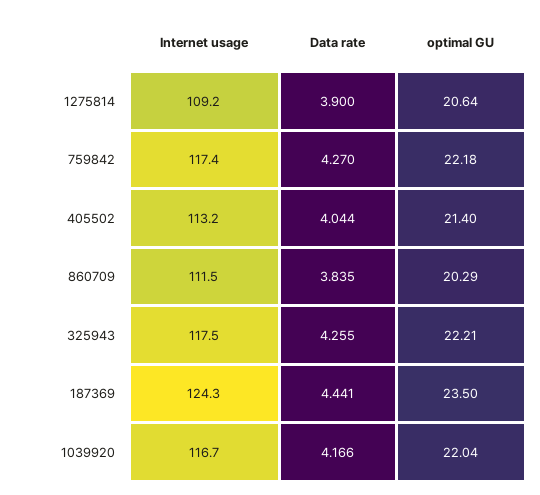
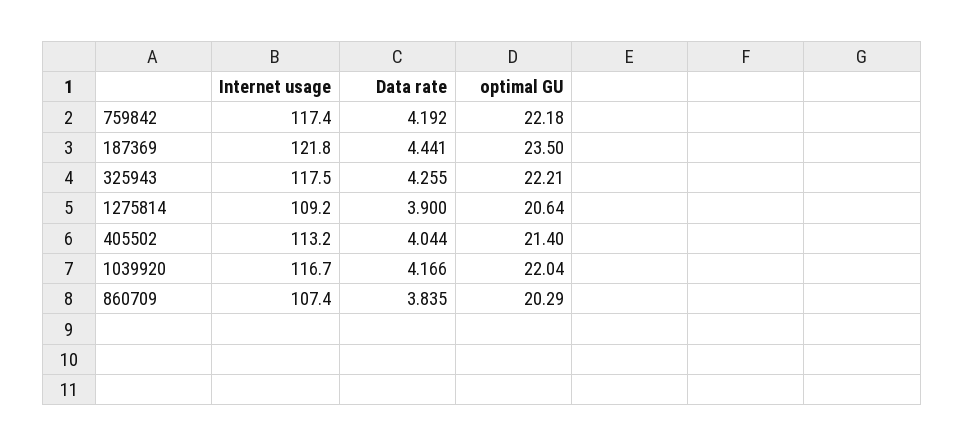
Data rate, 759842: 4.27 -> 4.192
Internet usage, 860709: 111.5 -> 107.4
Internet usage, 187369: 124.3 -> 121.8

